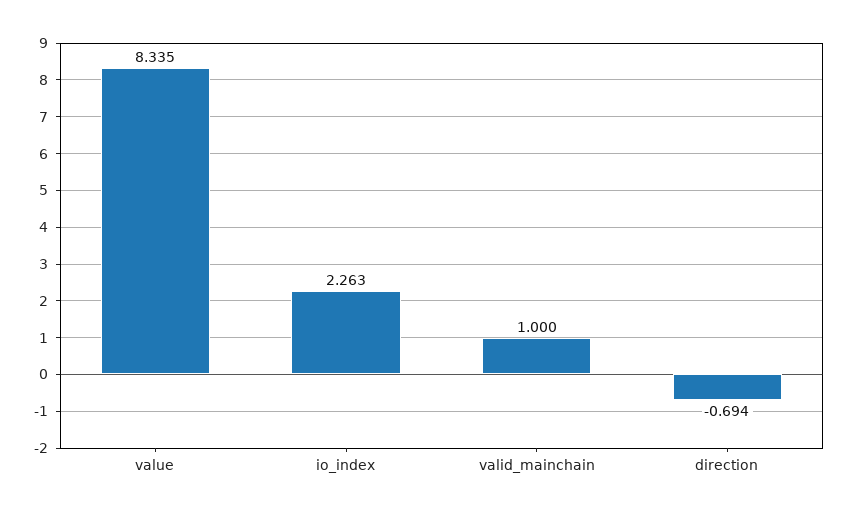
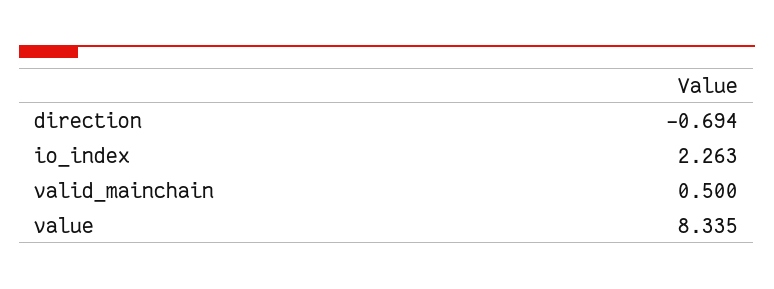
valid_mainchain: 1 -> 0.5

